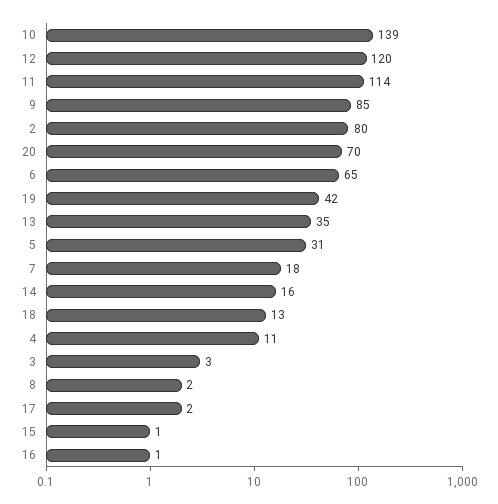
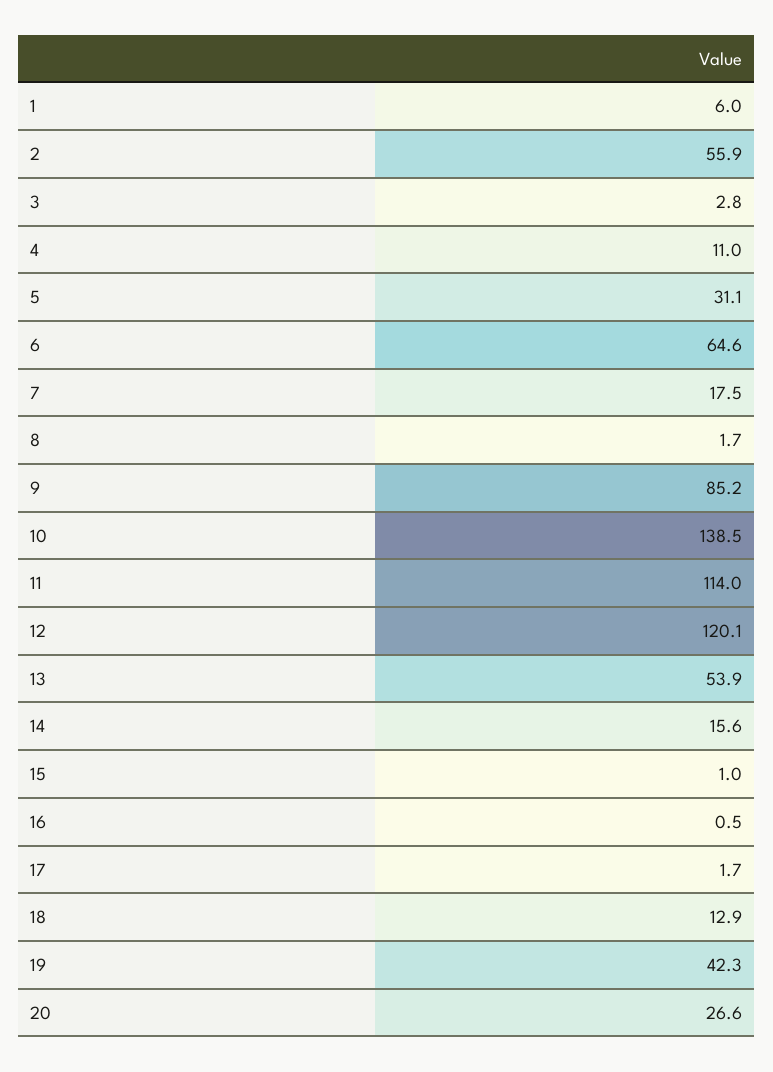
2: 80 -> 55.9
20: 70 -> 26.6
13: 35 -> 53.9
1: none -> 6

